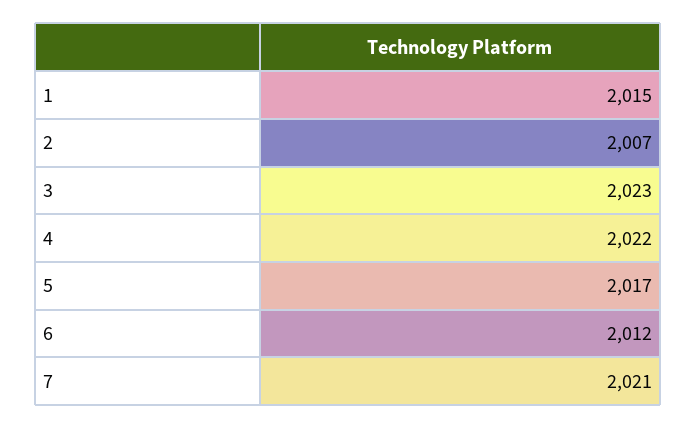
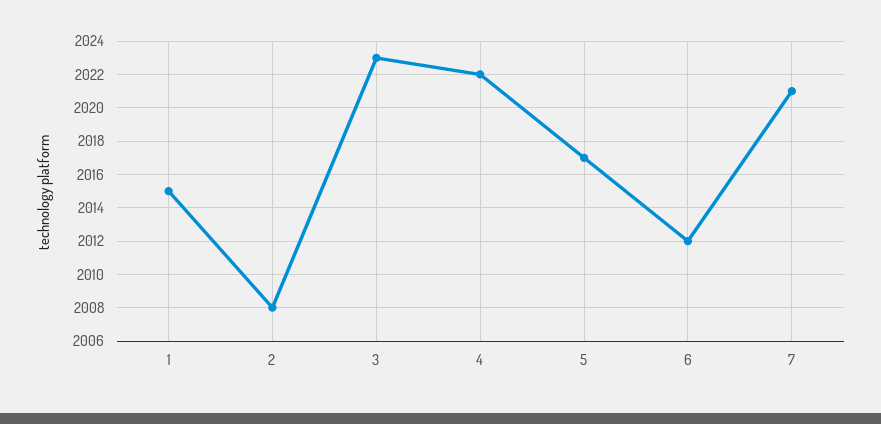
2: 2007 -> 2008

